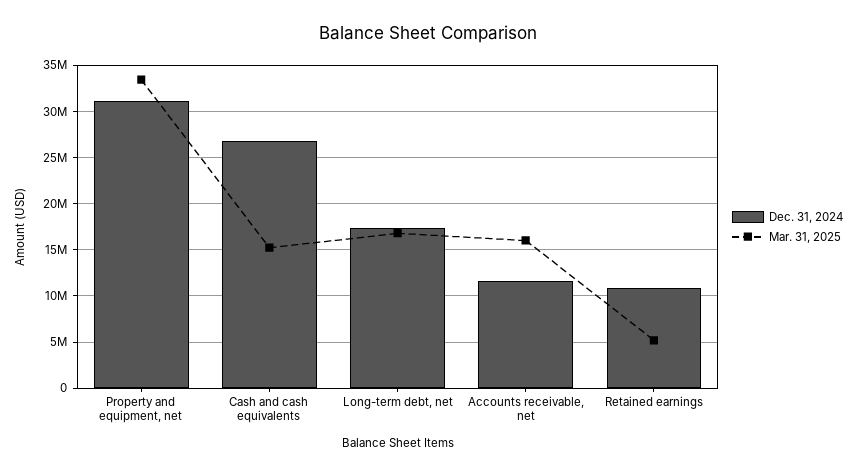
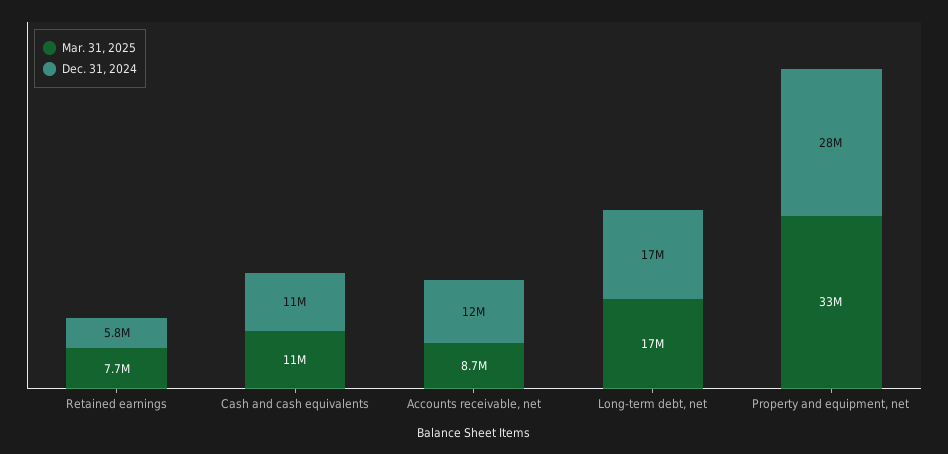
Dec. 31, 2024, Property and equipment, net: 31000000 -> 28000000
Dec. 31, 2024, Cash and cash equivalents: 27000000 -> 11000000
Mar. 31, 2025, Cash and cash equivalents: 15000000 -> 11000000
Mar. 31, 2025, Accounts receivable, net: 16000000 -> 8700000
Dec. 31, 2024, Retained earnings: 11000000 -> 5800000
Mar. 31, 2025, Retained earnings: 5000000 -> 7700000

